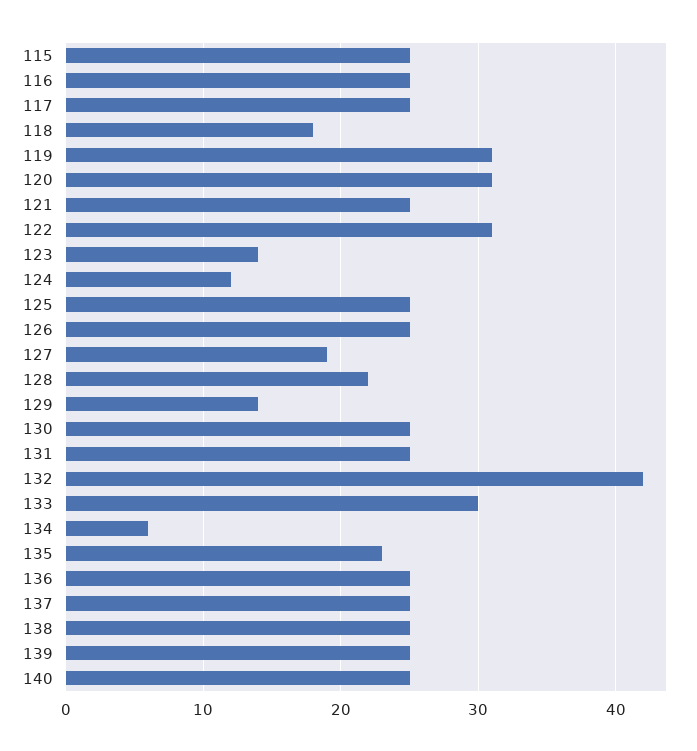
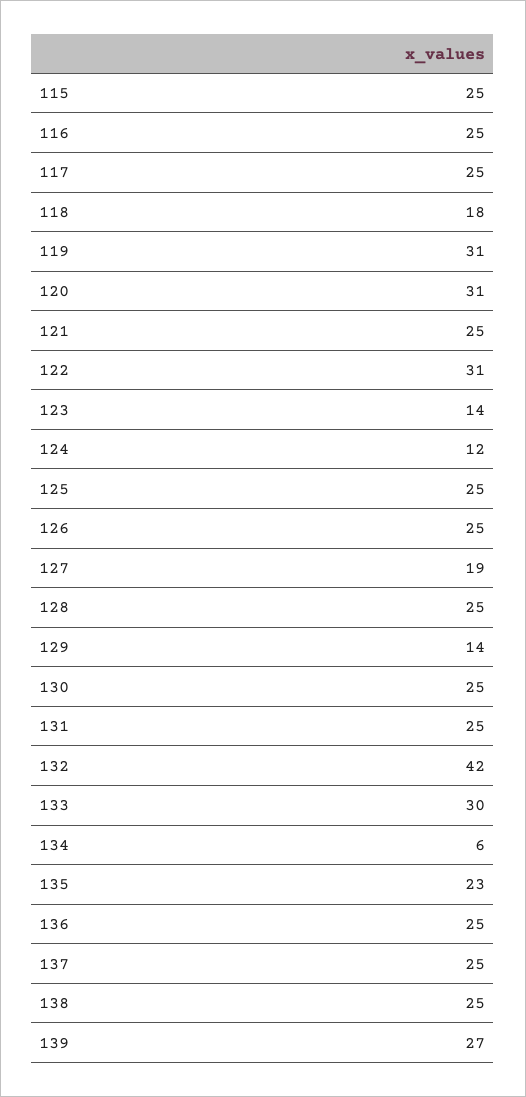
128: 22 -> 25
139: 25 -> 27
140: 25 -> none

